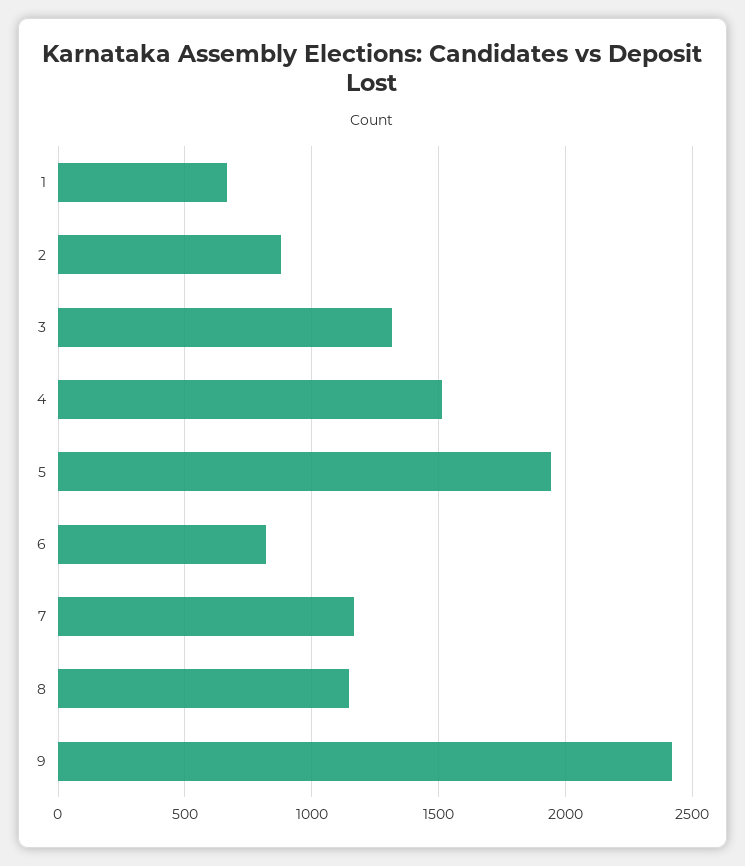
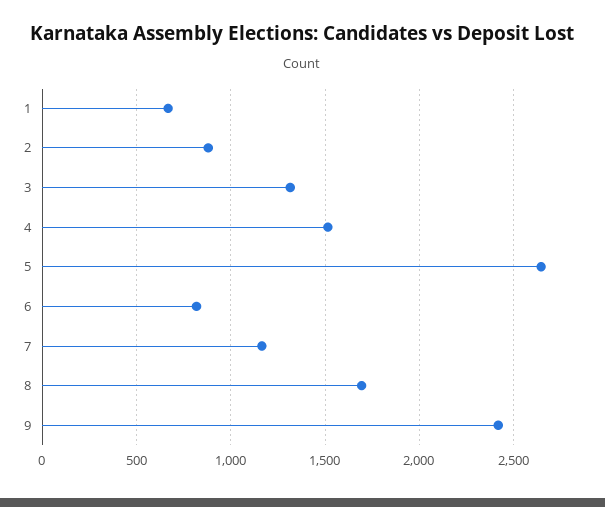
5: 1950 -> 2650
8: 1150 -> 1700

